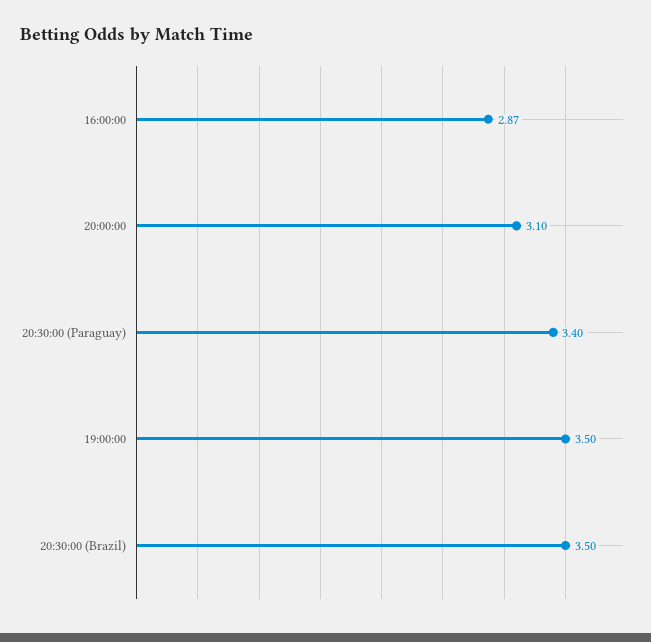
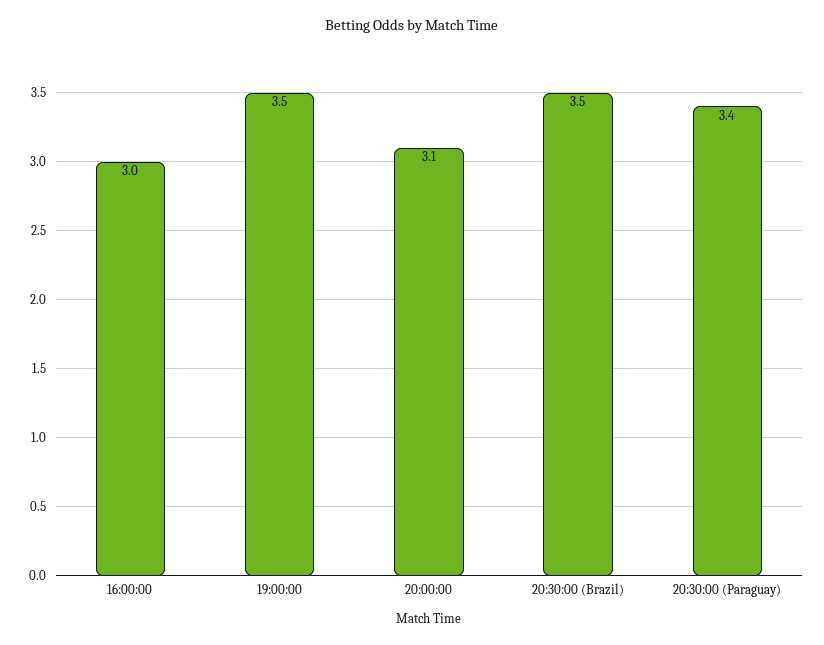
16:00:00: 2.87 -> 3

